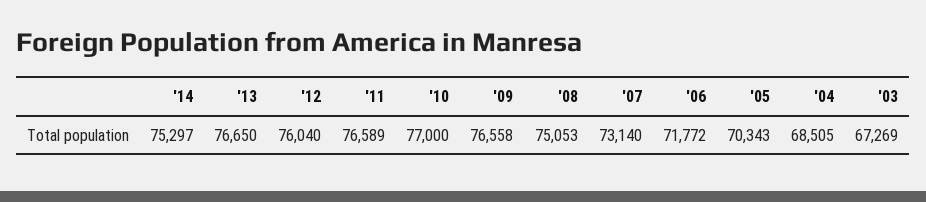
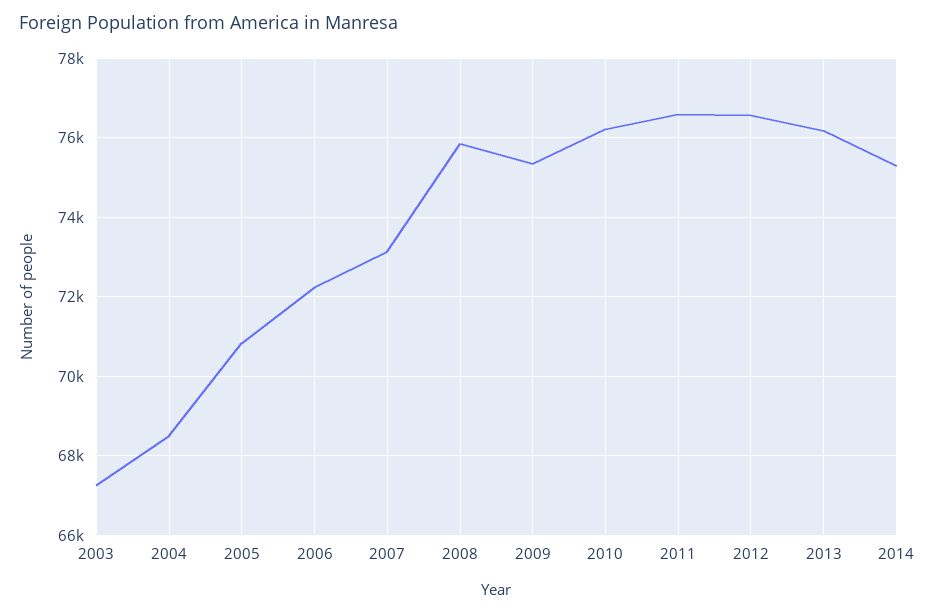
'13: 76650 -> 76200
'12: 76040 -> 76600
'10: 77000 -> 76200
'09: 76558 -> 75400
'08: 75053 -> 75800
'06: 71772 -> 72200
'05: 70343 -> 70800

